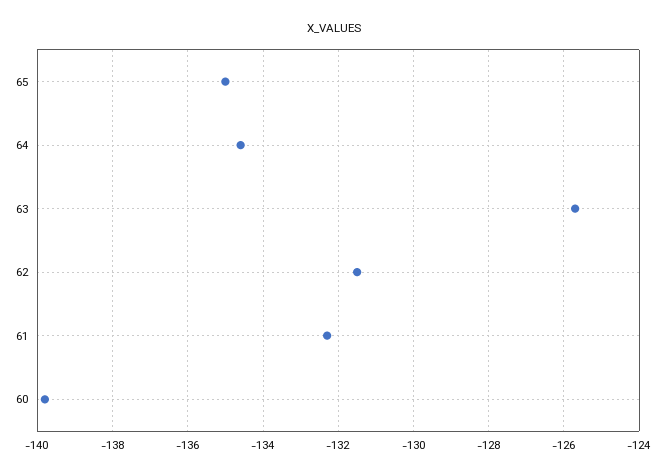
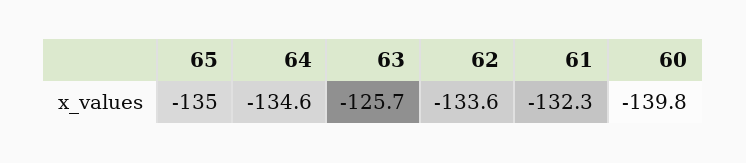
62: -131.5 -> -133.6

